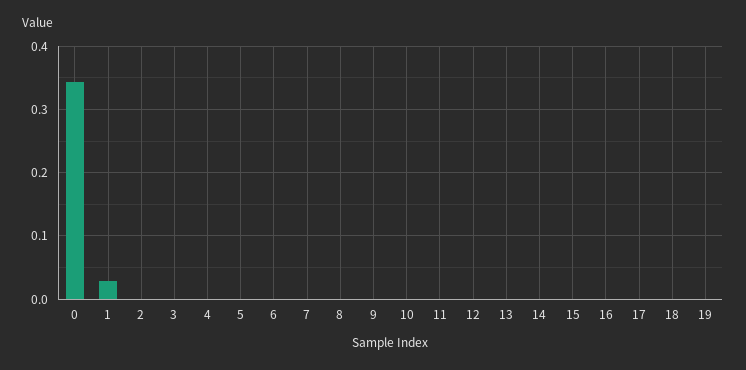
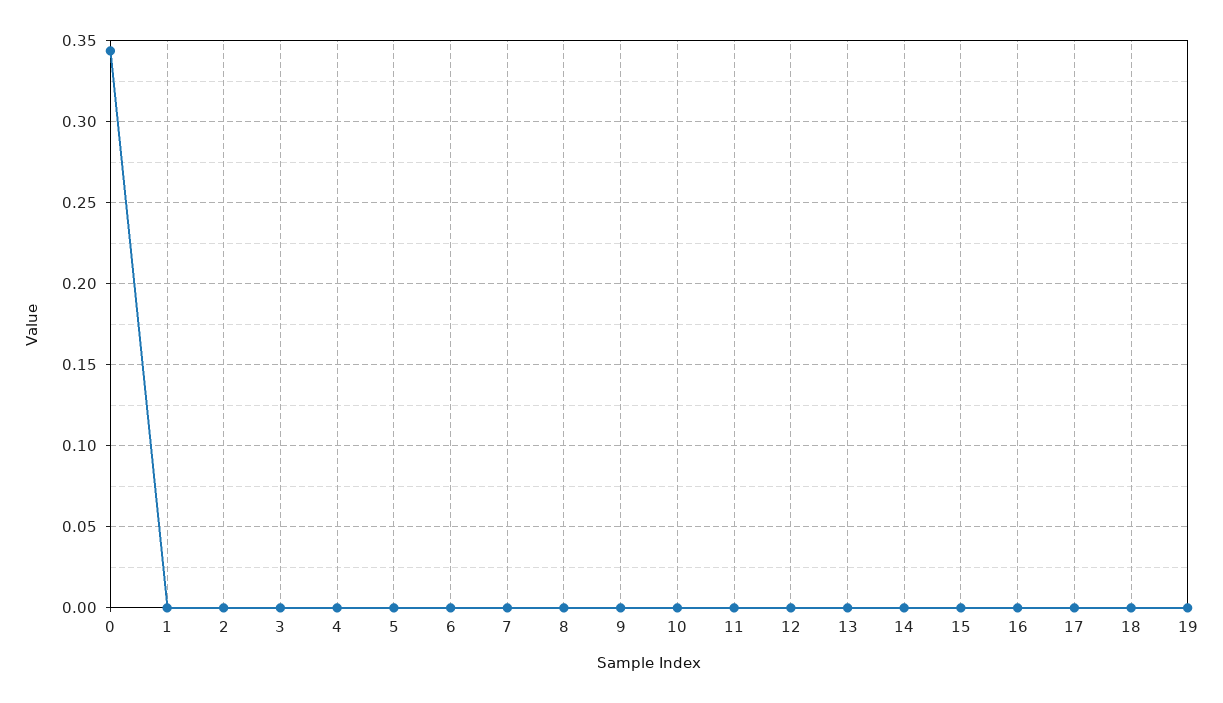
1: 0.03 -> 0

